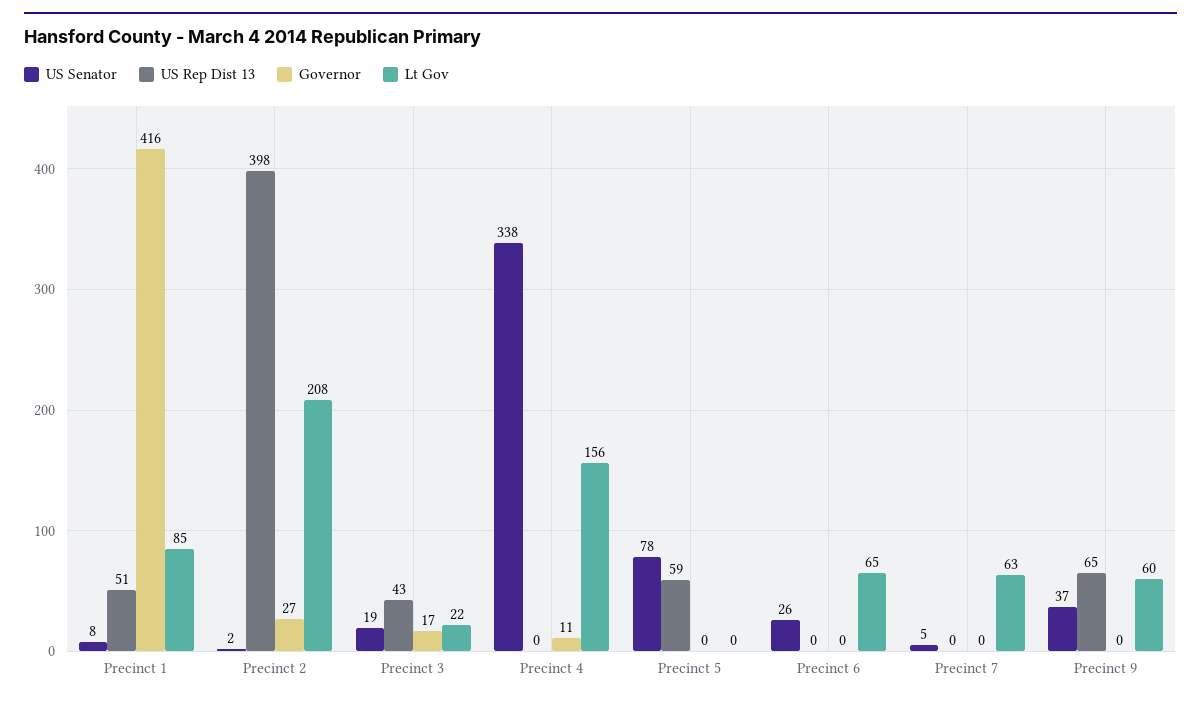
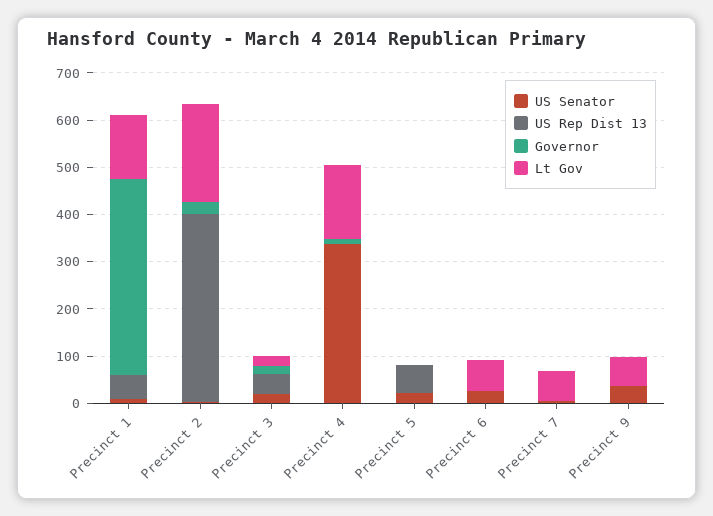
Lt Gov, Precinct 1: 85 -> 140
US Senator, Precinct 5: 78 -> 20
US Rep Dist 13, Precinct 9: 65 -> 0

